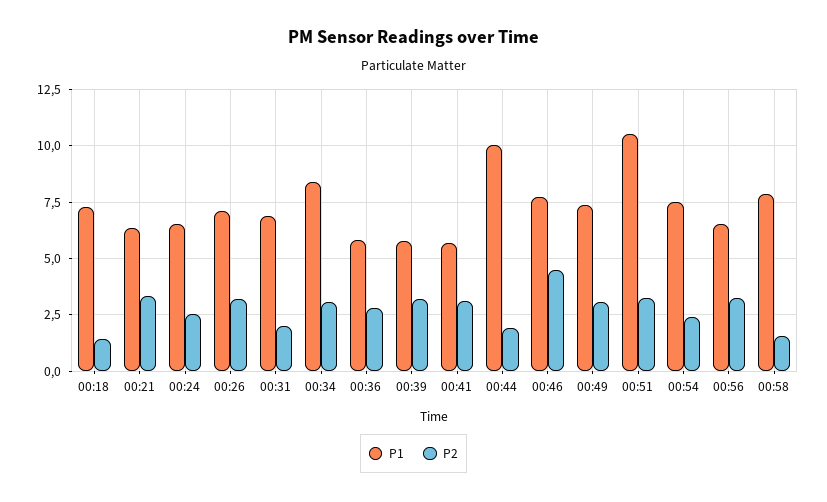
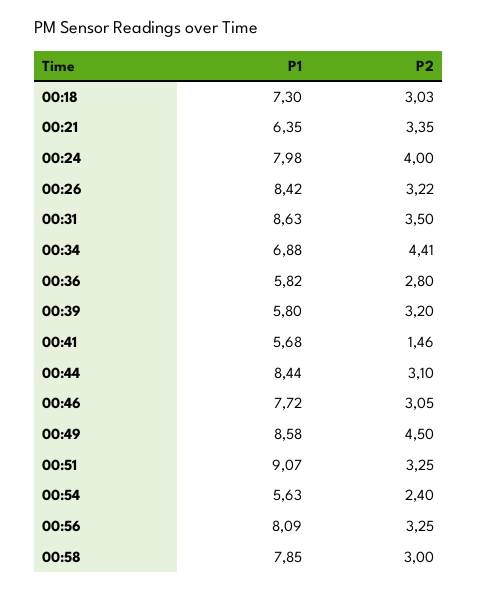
P2, 00:18: 1.5 -> 3.03
P1, 00:24: 6.5 -> 7.98
P2, 00:24: 2.5 -> 4
P1, 00:26: 7 -> 8.42
P1, 00:31: 7 -> 8.63
P2, 00:31: 2 -> 3.5
P1, 00:34: 8.5 -> 6.88
P2, 00:34: 3 -> 4.41
P2, 00:41: 3 -> 1.46
P1, 00:44: 10 -> 8.44
P2, 00:44: 2 -> 3.1
P2, 00:46: 4.5 -> 3.05
P1, 00:49: 7.5 -> 8.58
P2, 00:49: 3 -> 4.5
P1, 00:51: 10.5 -> 9.07
P1, 00:54: 7.5 -> 5.63
P1, 00:56: 6.5 -> 8.09
P2, 00:58: 1.5 -> 3

